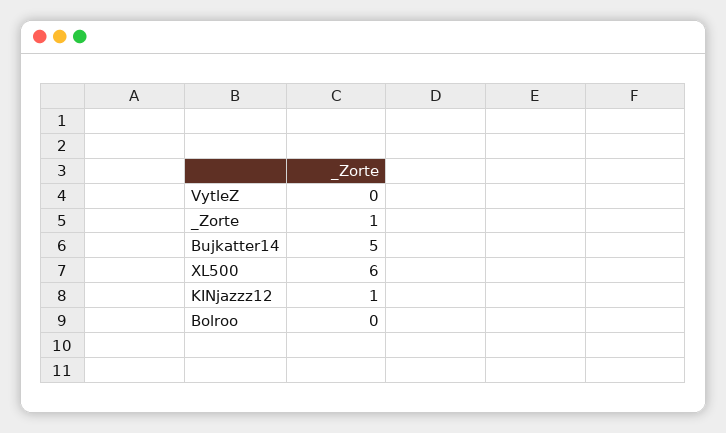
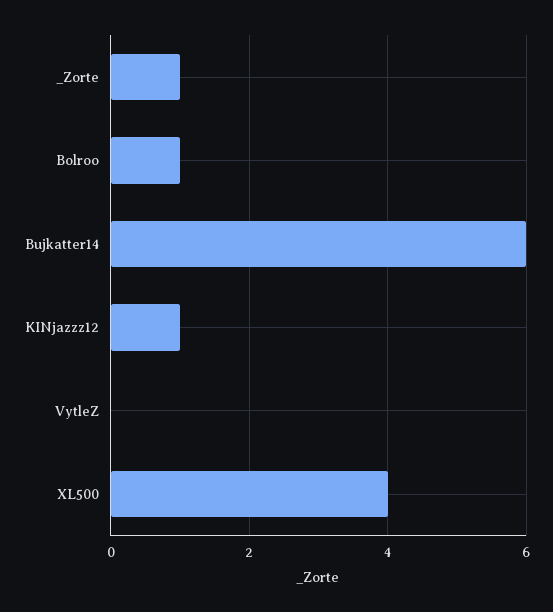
Bujkatter14: 5 -> 6
XL500: 6 -> 4
Bolroo: 0 -> 1

